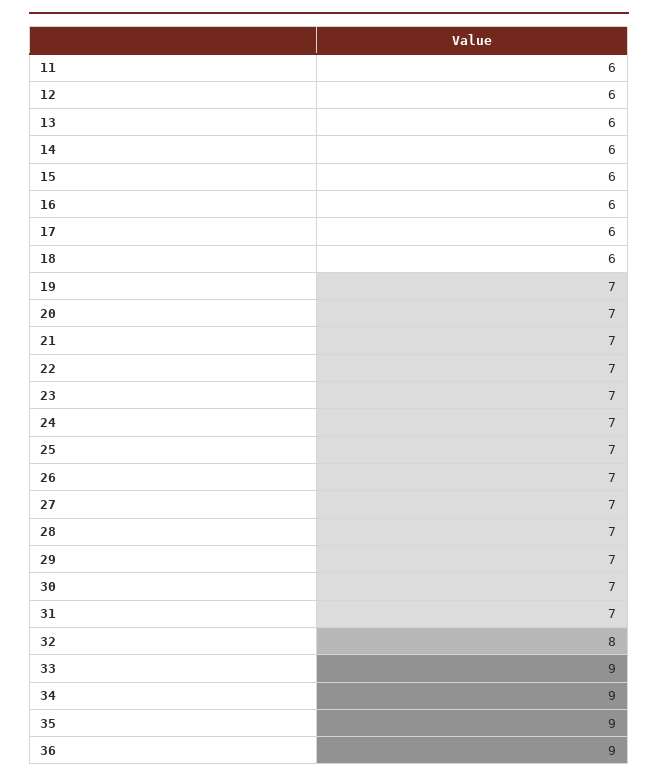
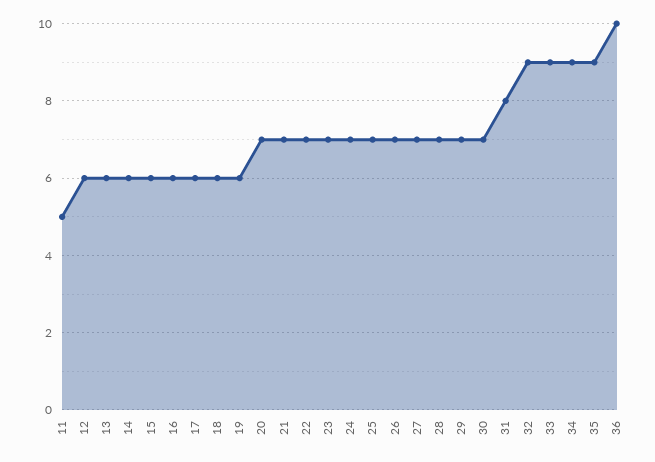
11: 6 -> 5
19: 7 -> 6
31: 7 -> 8
32: 8 -> 9
36: 9 -> 10

